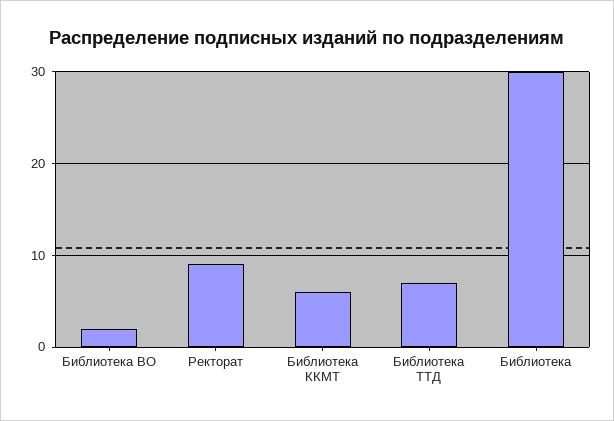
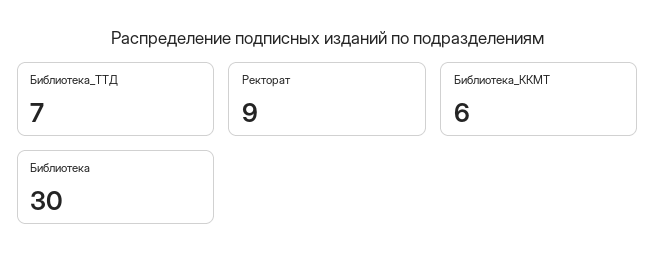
Библиотека ВО: 2 -> none

